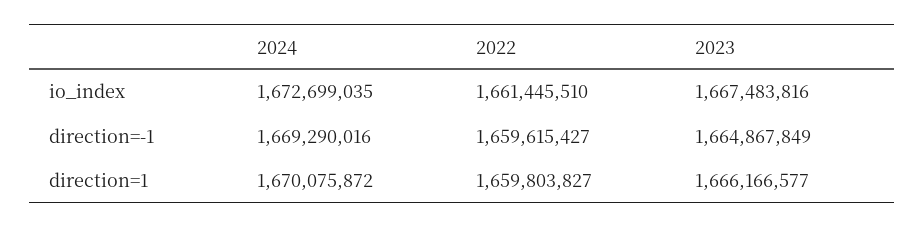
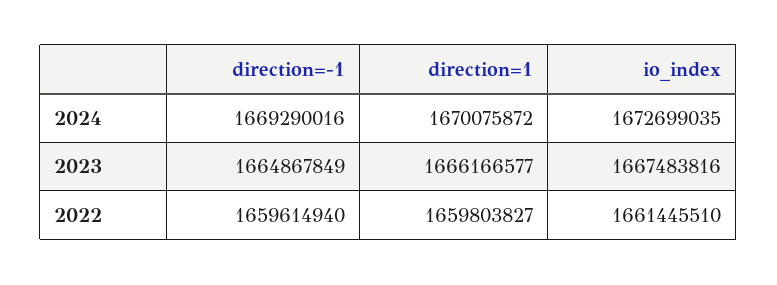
2022, direction=-1: 1659615427 -> 1659614940

